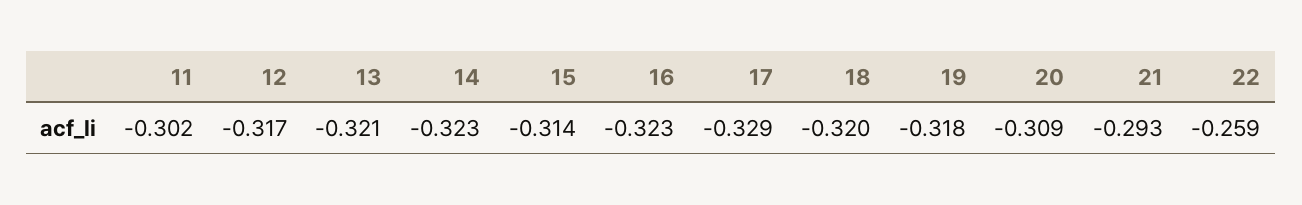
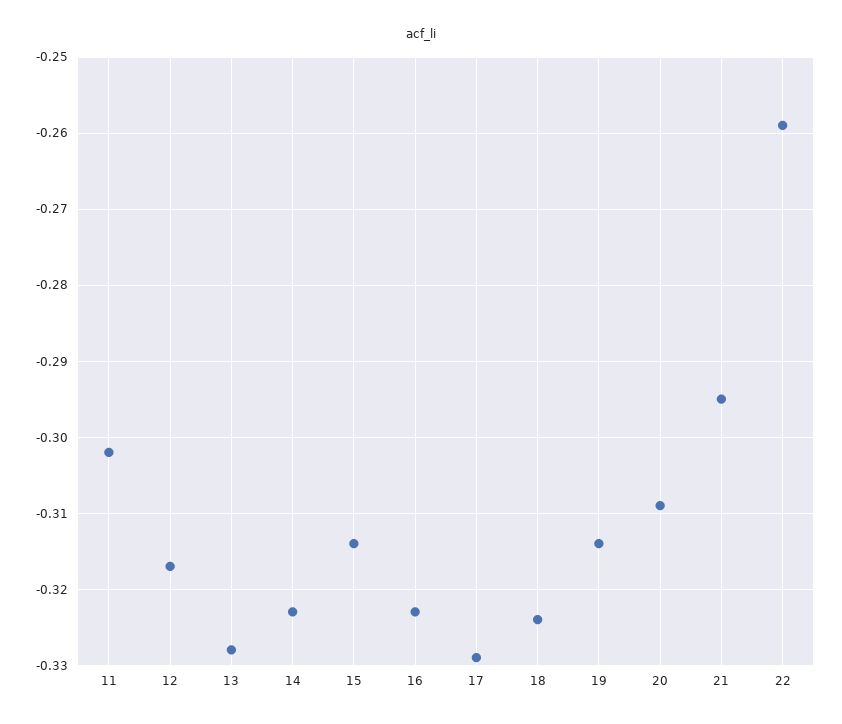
13: -0.321 -> -0.328
18: -0.32 -> -0.324
19: -0.318 -> -0.314
21: -0.293 -> -0.295

